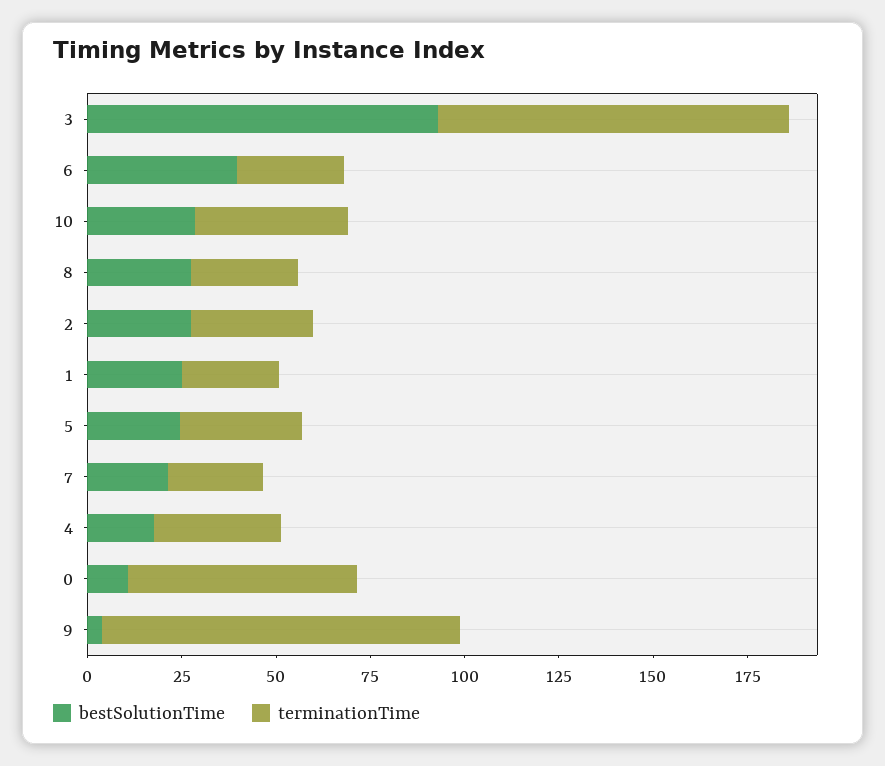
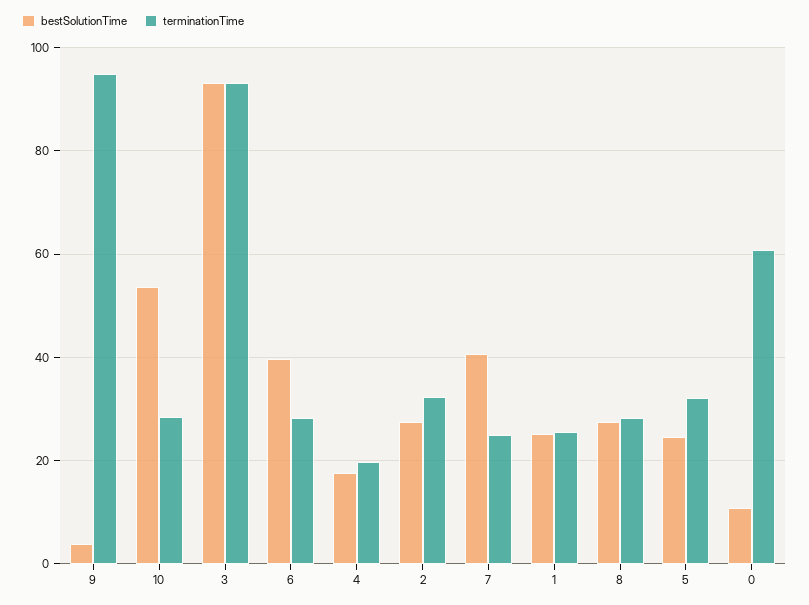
bestSolutionTime, 10: 30 -> 54
terminationTime, 10: 40 -> 28
bestSolutionTime, 7: 20 -> 40
terminationTime, 4: 35 -> 20

